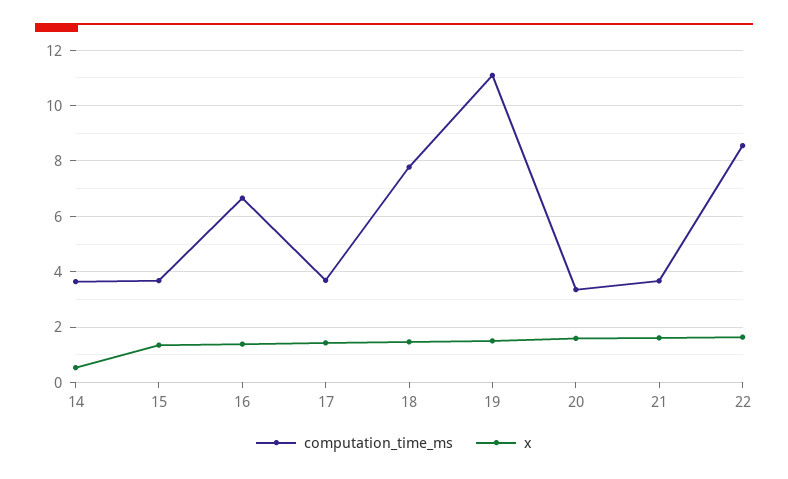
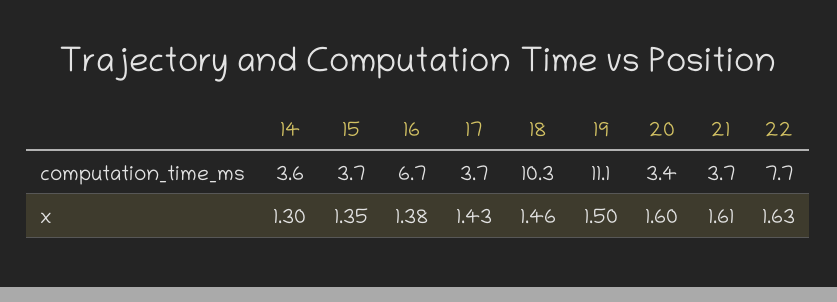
x, 14: 0.5 -> 1.3
computation_time_ms, 18: 7.75 -> 10.3
computation_time_ms, 22: 8.5 -> 7.7

